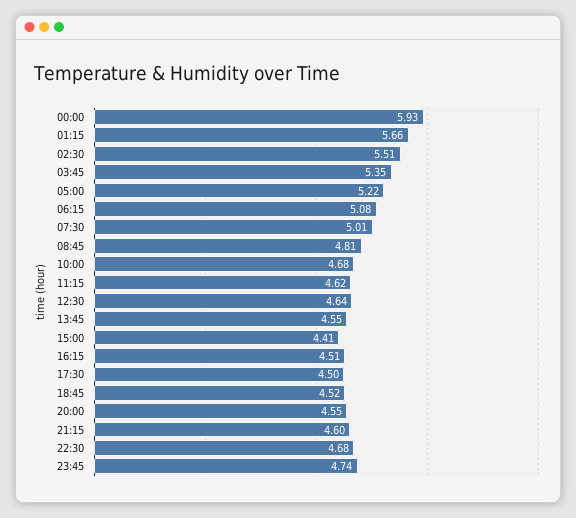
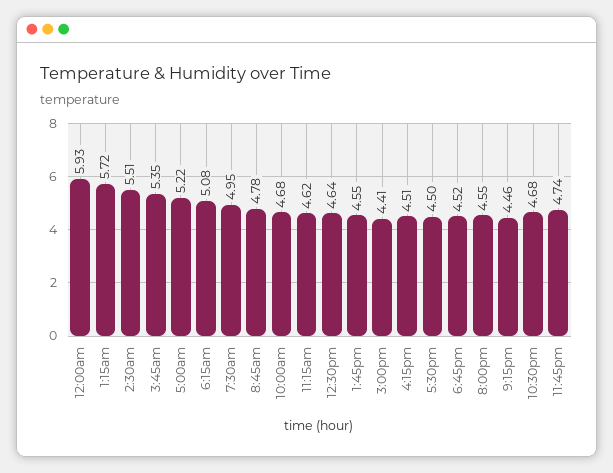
01:15: 5.66 -> 5.72
07:30: 5.01 -> 4.95
08:45: 4.81 -> 4.78
21:15: 4.6 -> 4.46

